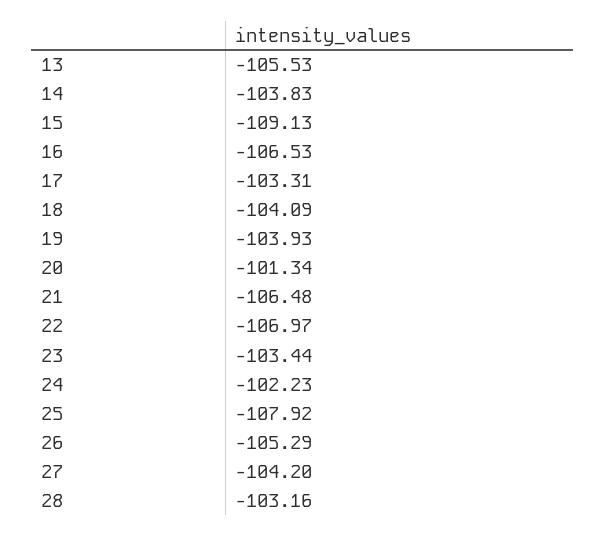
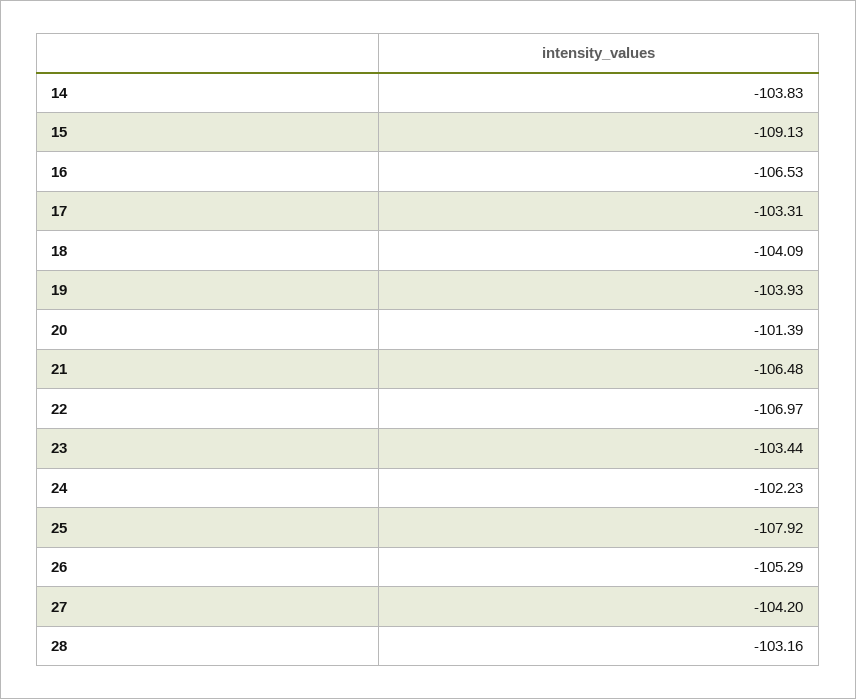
13: -105.53 -> none
20: -101.34 -> -101.39

